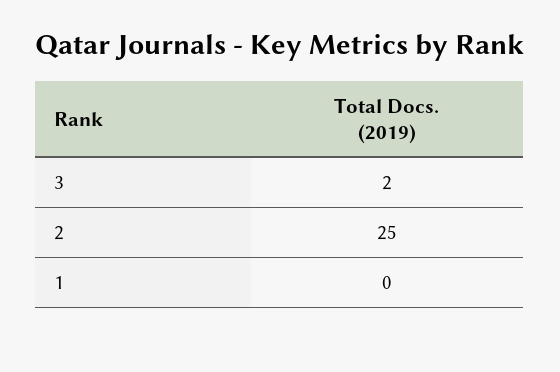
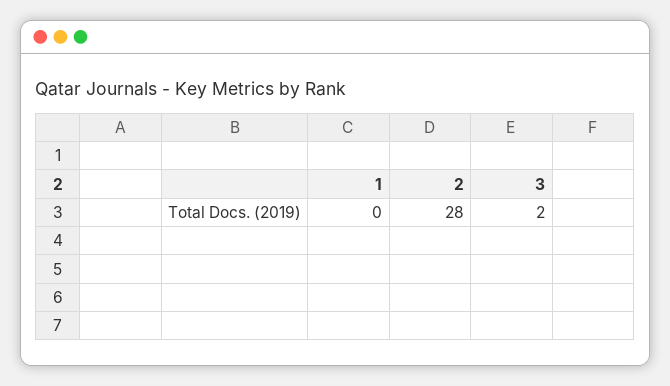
2: 25 -> 28

